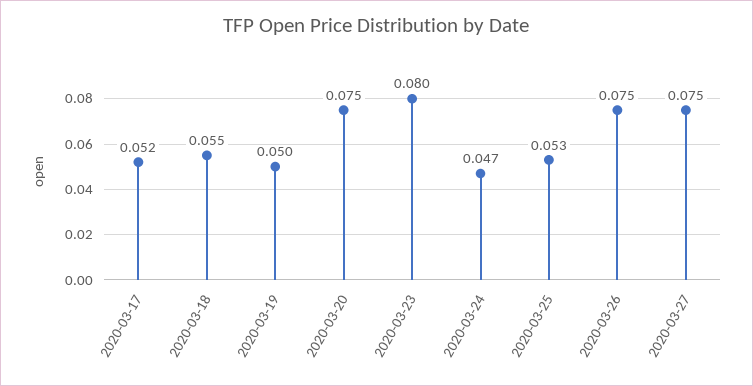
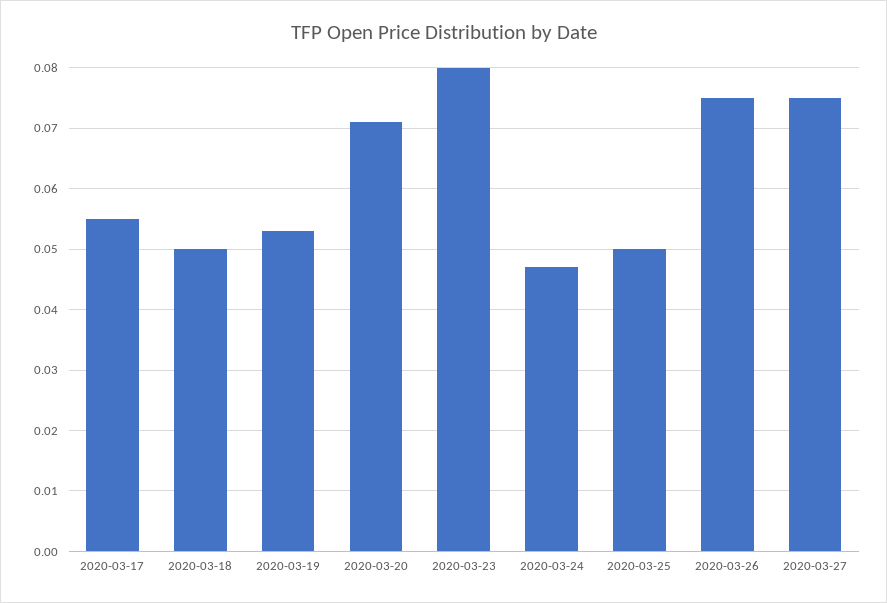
2020-03-17: 0.052 -> 0.055
2020-03-18: 0.055 -> 0.05
2020-03-19: 0.05 -> 0.053
2020-03-20: 0.075 -> 0.071
2020-03-25: 0.053 -> 0.05

